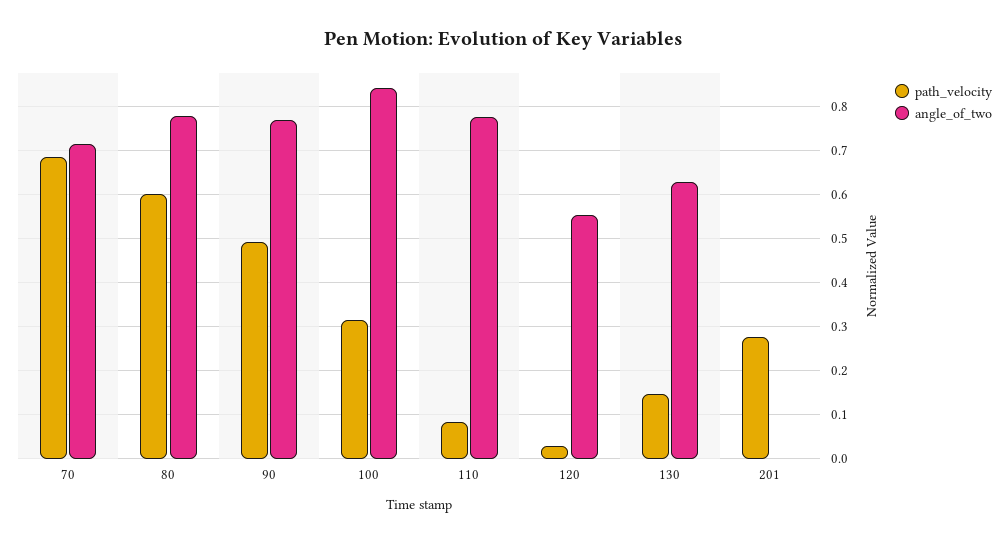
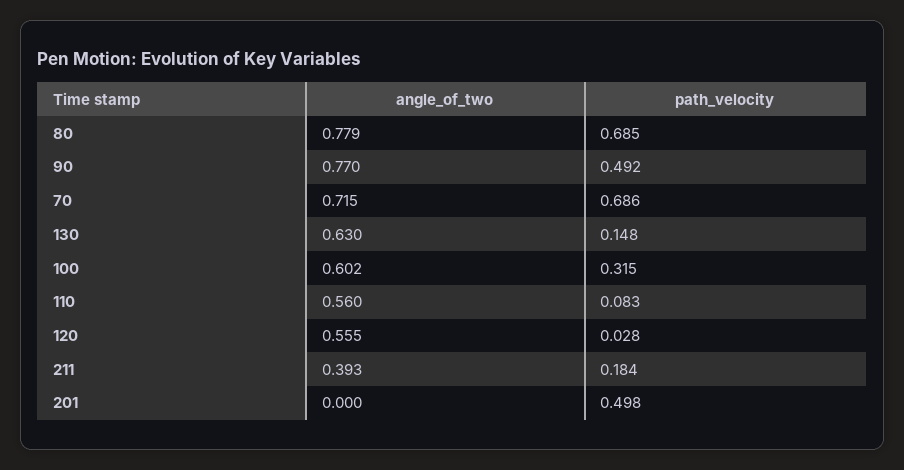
path_velocity, 80: 0.6 -> 0.685
angle_of_two, 100: 0.84 -> 0.602
angle_of_two, 110: 0.78 -> 0.56
path_velocity, 201: 0.28 -> 0.498
angle_of_two, 211: none -> 0.393
path_velocity, 211: none -> 0.184

